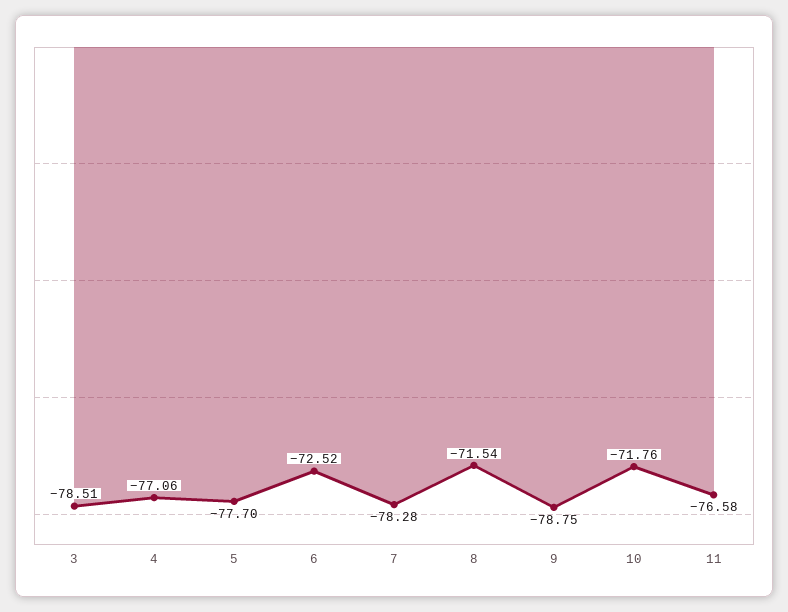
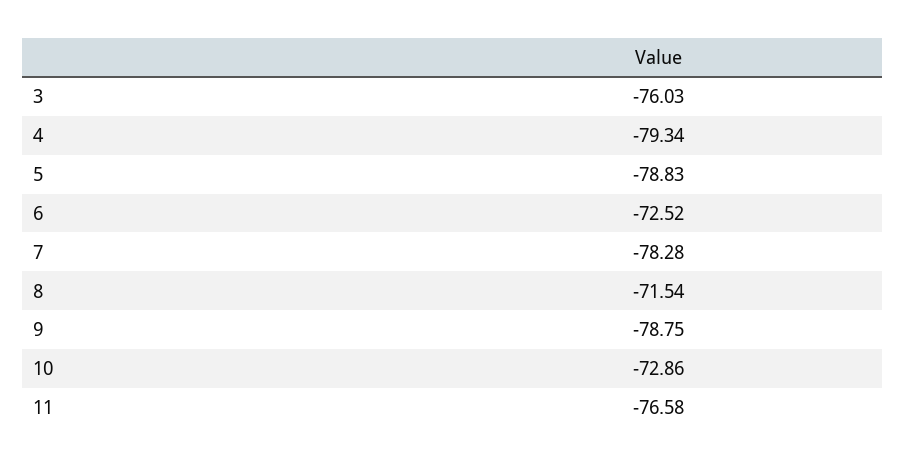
3: -78.51 -> -76.03
4: -77.06 -> -79.34
5: -77.7 -> -78.83
10: -71.76 -> -72.86

